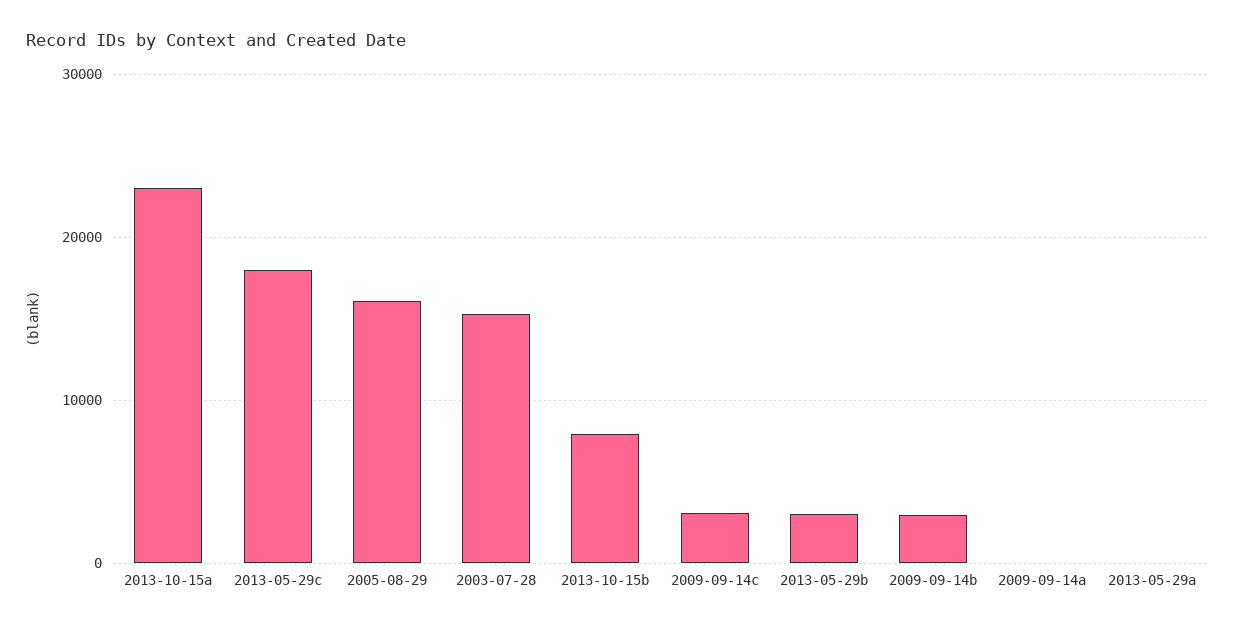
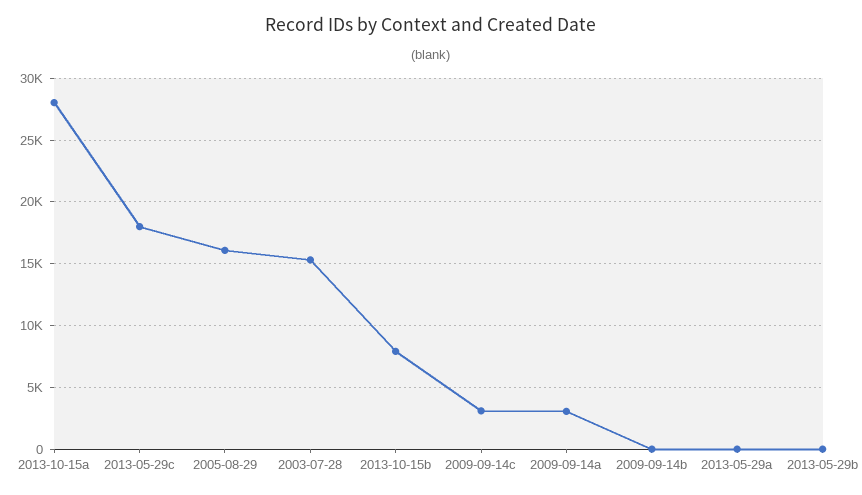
2013-10-15a: 23000 -> 28000
2013-05-29b: 3000 -> 0
2009-09-14b: 3000 -> 0
2009-09-14a: 0 -> 3000

